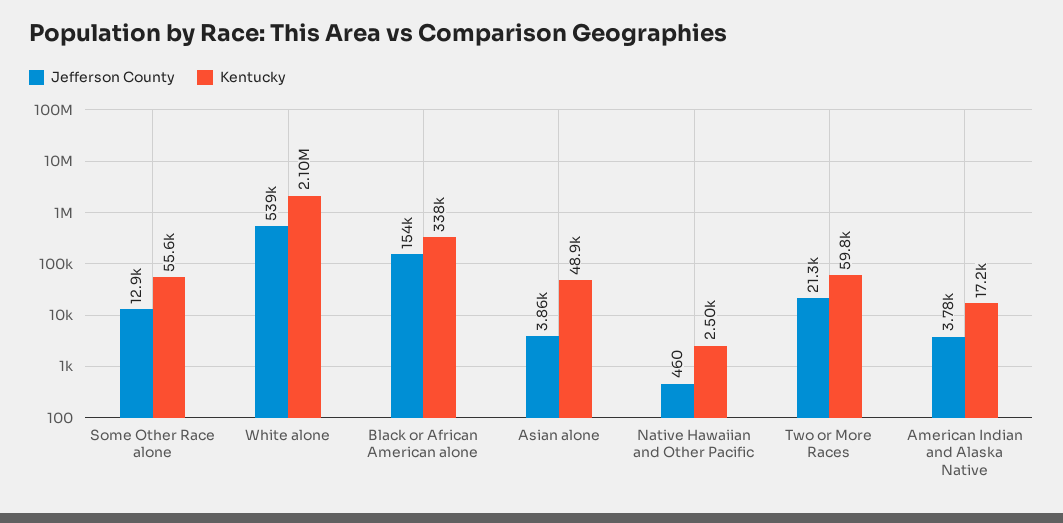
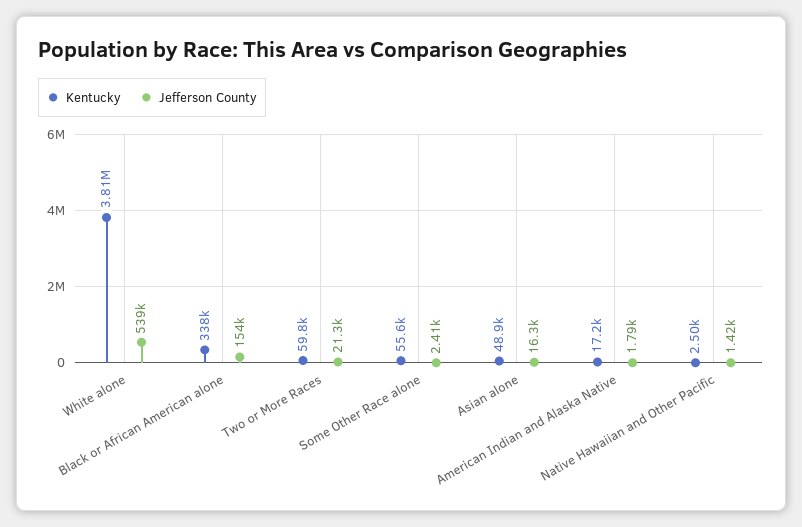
Jefferson County, Some Other Race alone: 12900 -> 2410
Kentucky, White alone: 2100000 -> 3810000
Jefferson County, Asian alone: 3860 -> 16300
Jefferson County, Native Hawaiian and Other Pacific: 460 -> 1420
Jefferson County, American Indian and Alaska Native: 3780 -> 1790

